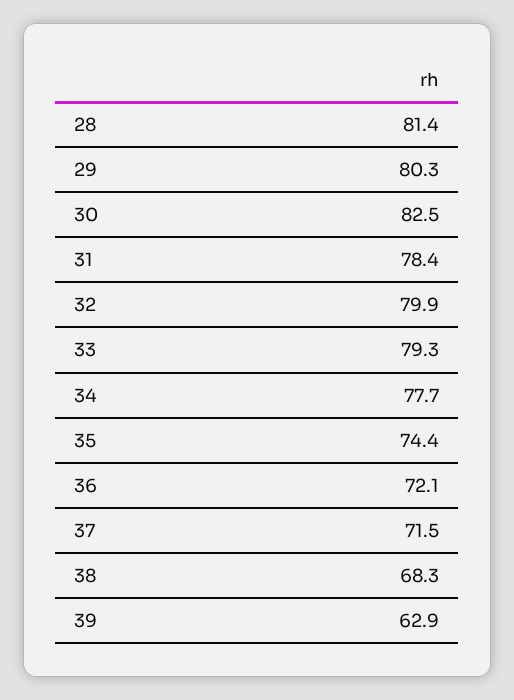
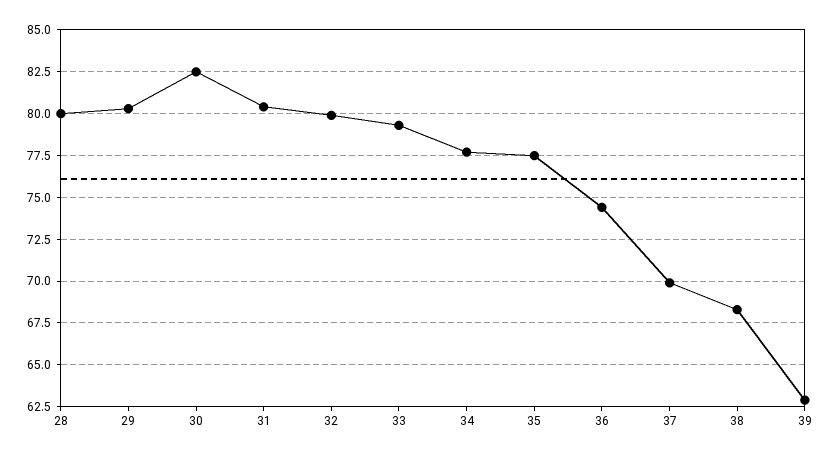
28: 81.4 -> 80
31: 78.4 -> 80.5
35: 74.4 -> 77.5
36: 72.1 -> 74.5
37: 71.5 -> 70

